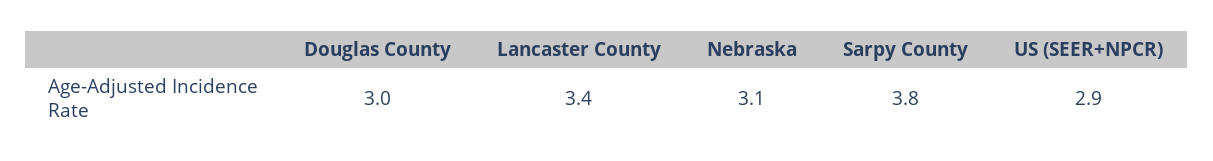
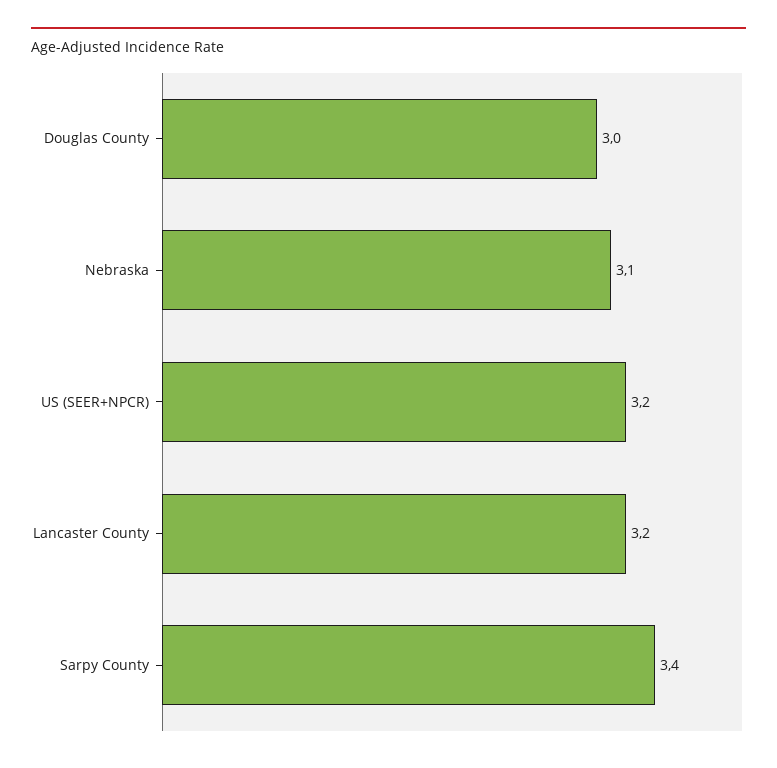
Lancaster County: 3.4 -> 3.2
Sarpy County: 3.8 -> 3.4
US (SEER+NPCR): 2.9 -> 3.2

